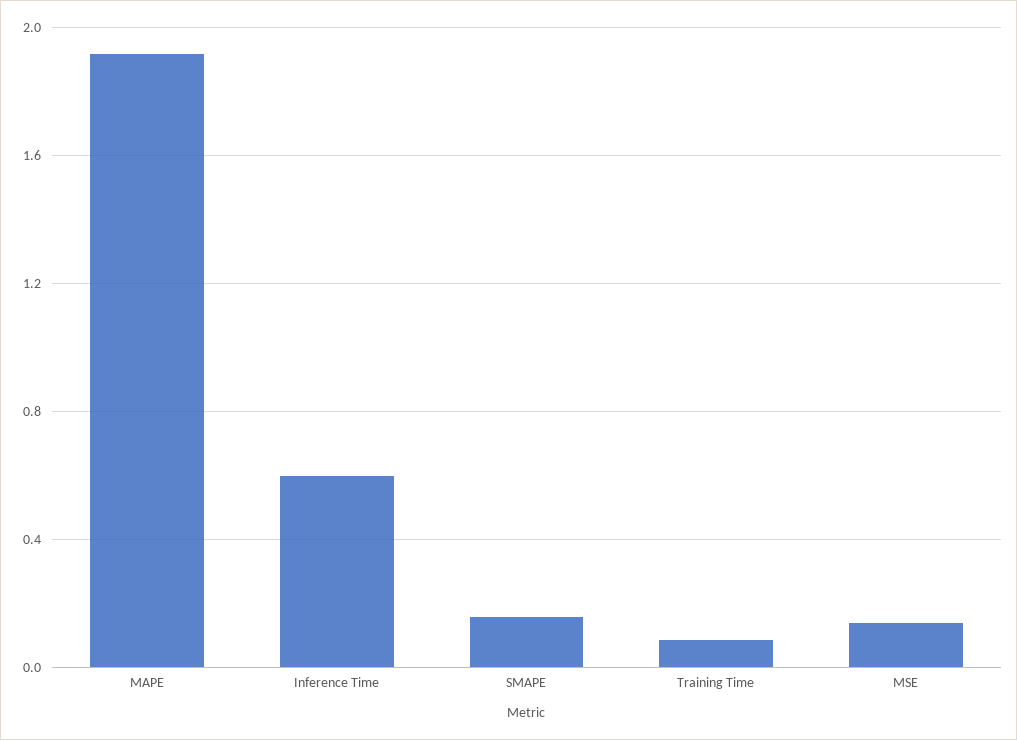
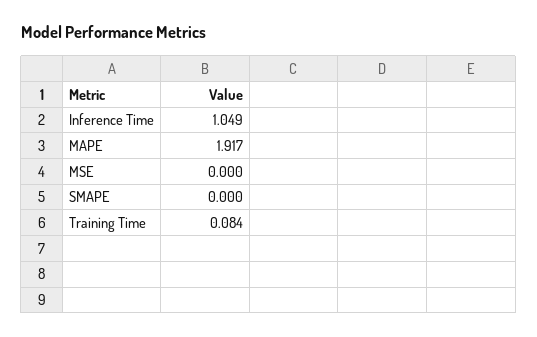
Inference Time: 0.6 -> 1.049
SMAPE: 0.15 -> 0
MSE: 0.15 -> 0

